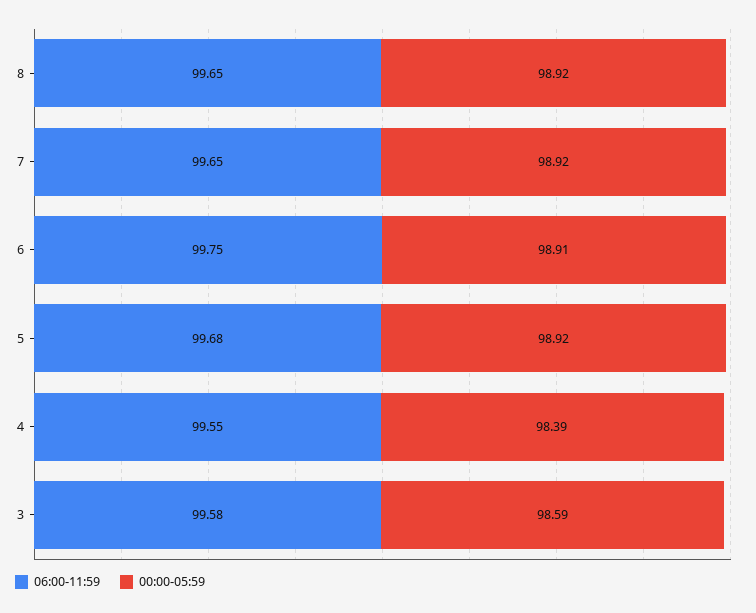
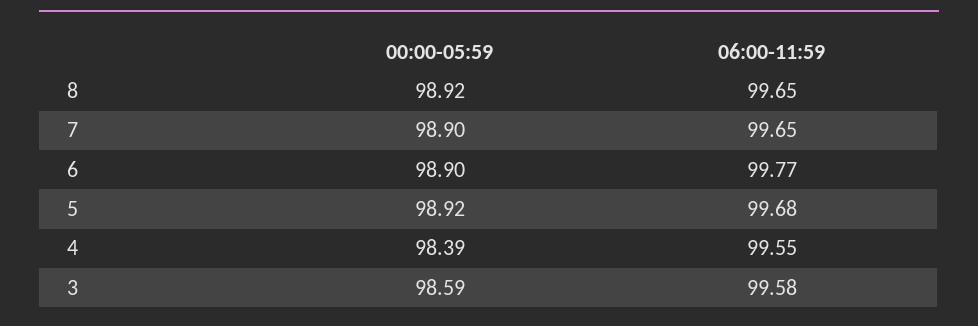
00:00-05:59, 7: 98.92 -> 98.9
06:00-11:59, 6: 99.75 -> 99.77
00:00-05:59, 6: 98.91 -> 98.9

